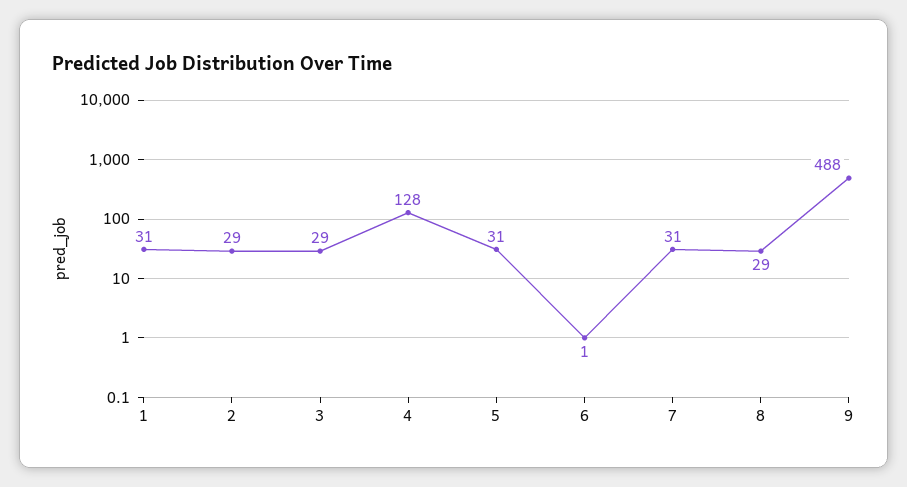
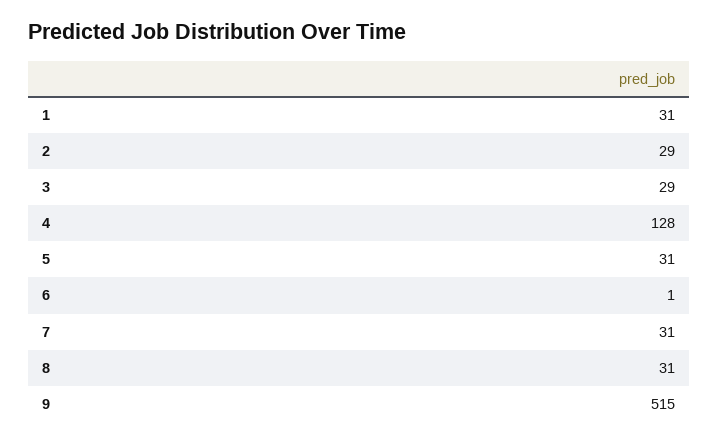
8: 29 -> 31
9: 488 -> 515

